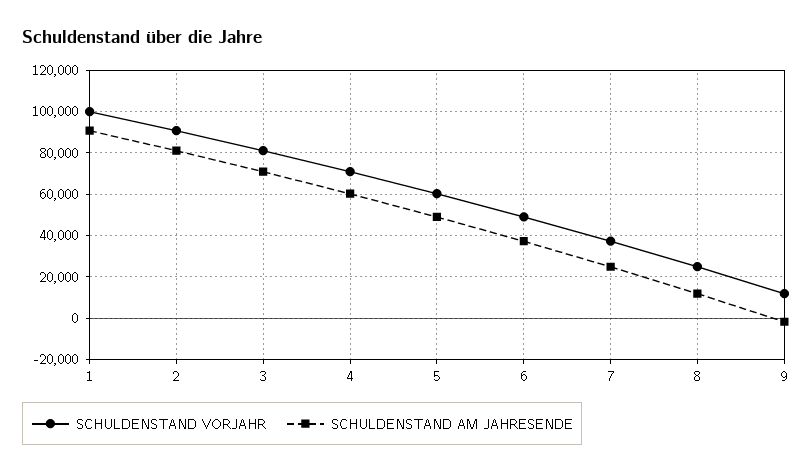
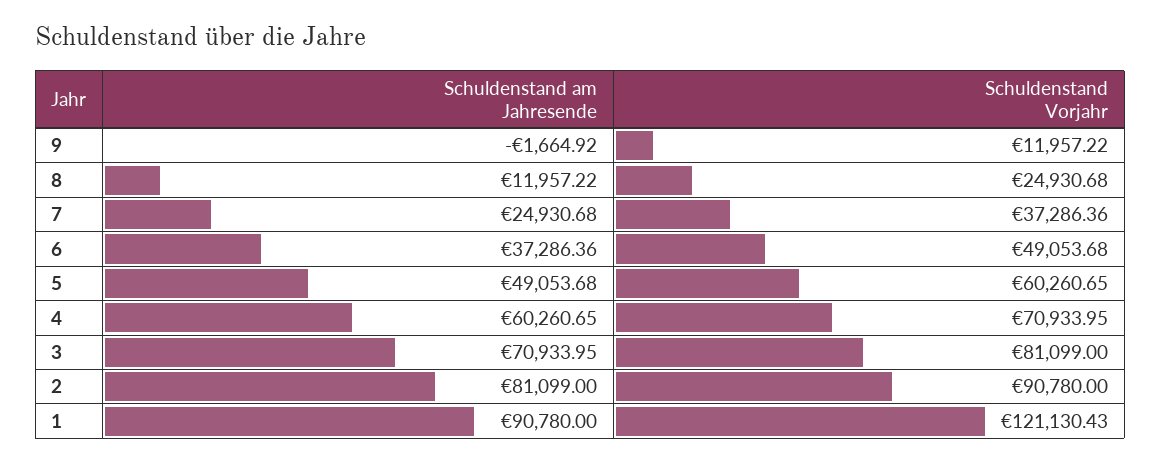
SCHULDENSTAND VORJAHR, 1: 100000 -> 121130.43

